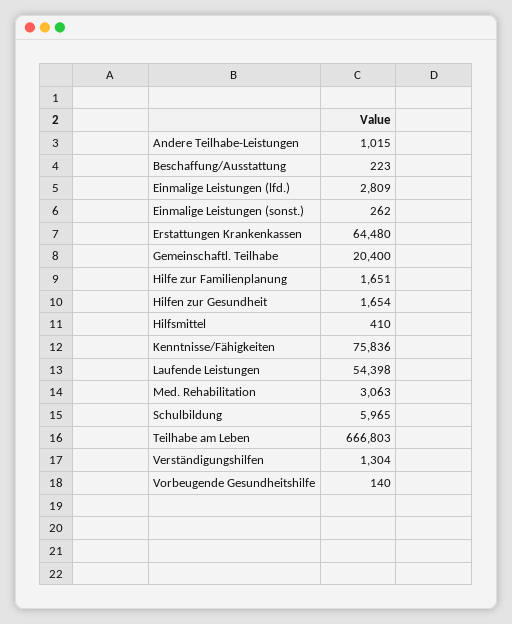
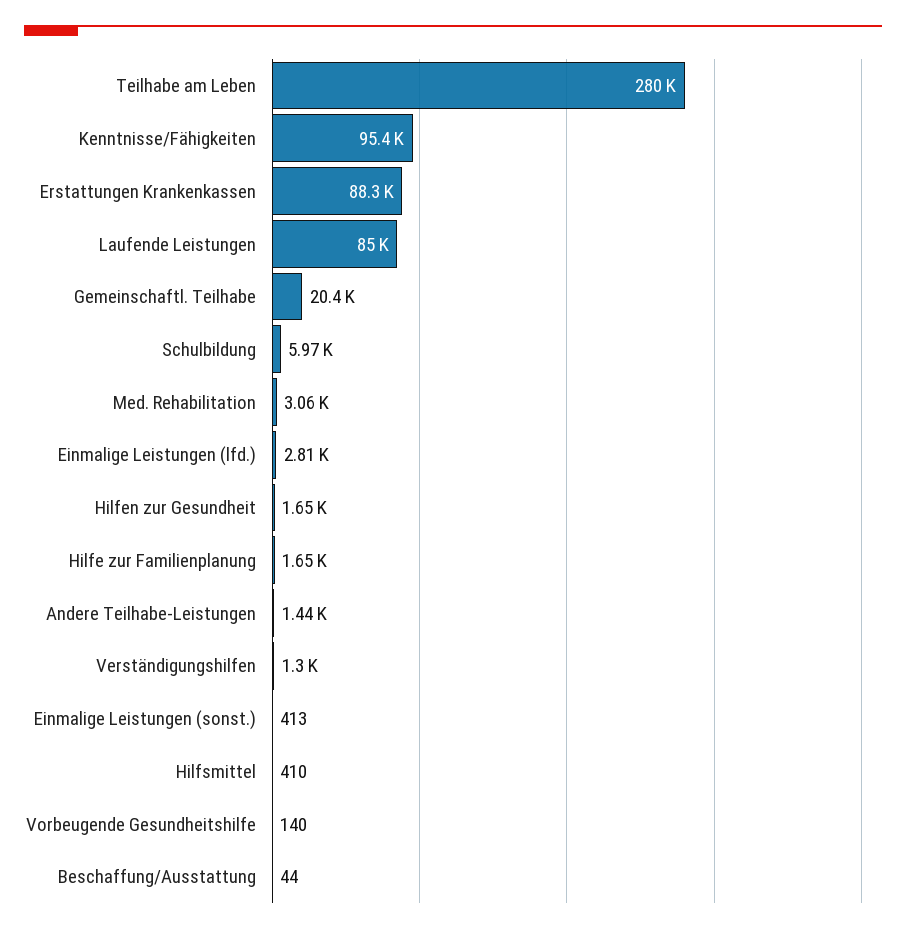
Andere Teilhabe-Leistungen: 1015 -> 1440
Beschaffung/Ausstattung: 223 -> 44
Einmalige Leistungen (sonst.): 262 -> 413
Erstattungen Krankenkassen: 64480 -> 88300
Kenntnisse/Fähigkeiten: 75836 -> 95400
Laufende Leistungen: 54398 -> 85000
Teilhabe am Leben: 666803 -> 280000

